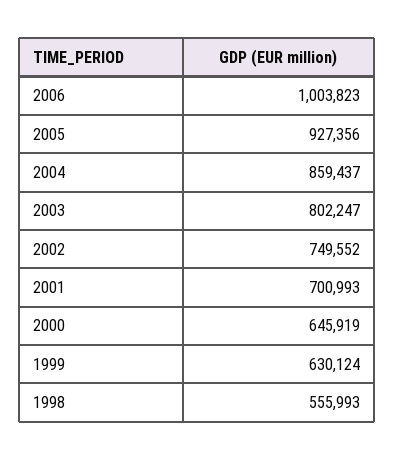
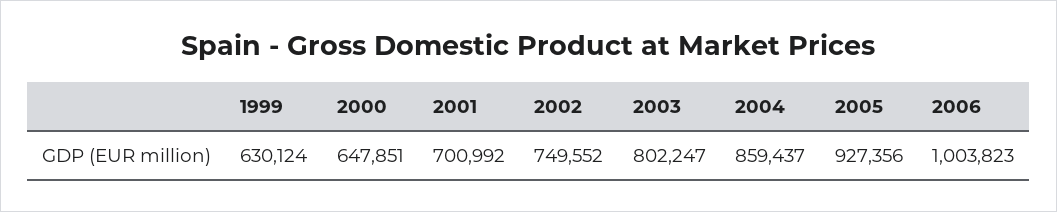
2001: 700993 -> 700992
2000: 645919 -> 647851
1998: 555993 -> none

